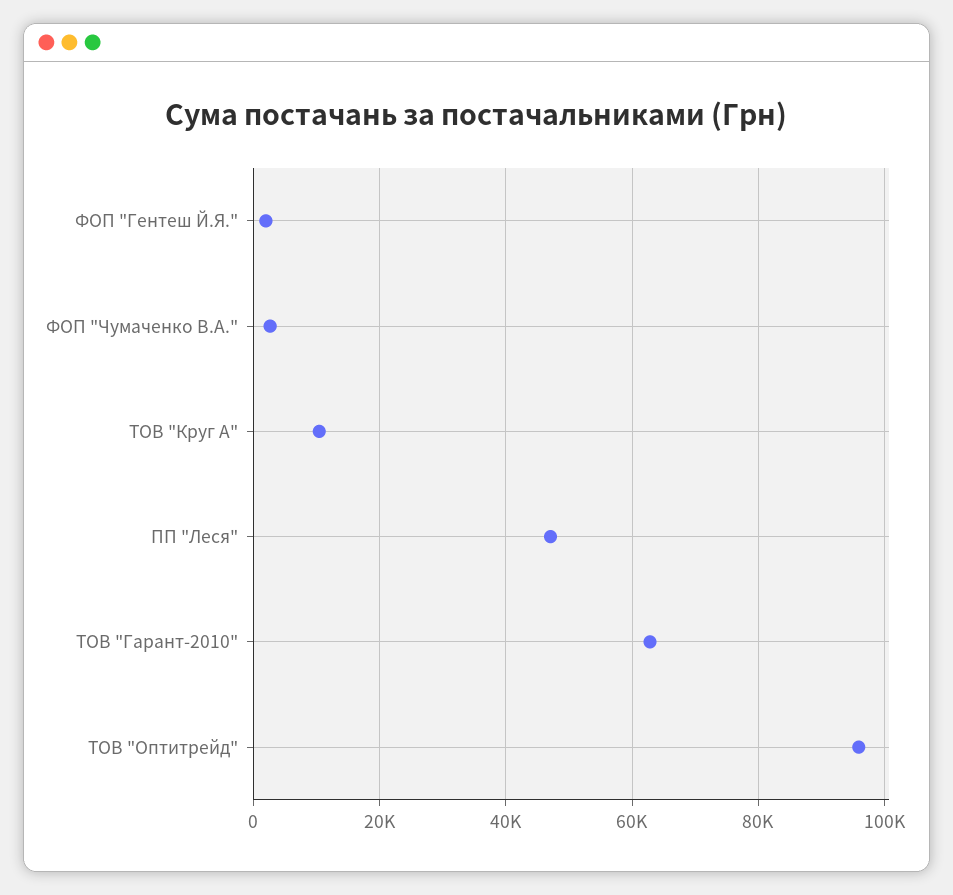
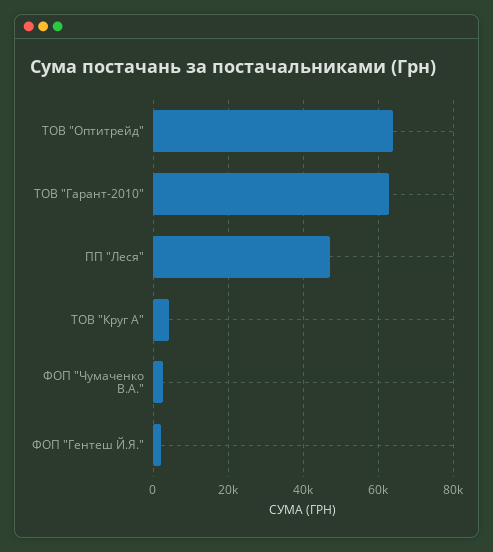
ТОВ "Круг А": 10000 -> 4000
ТОВ "Оптитрейд": 96000 -> 64000

